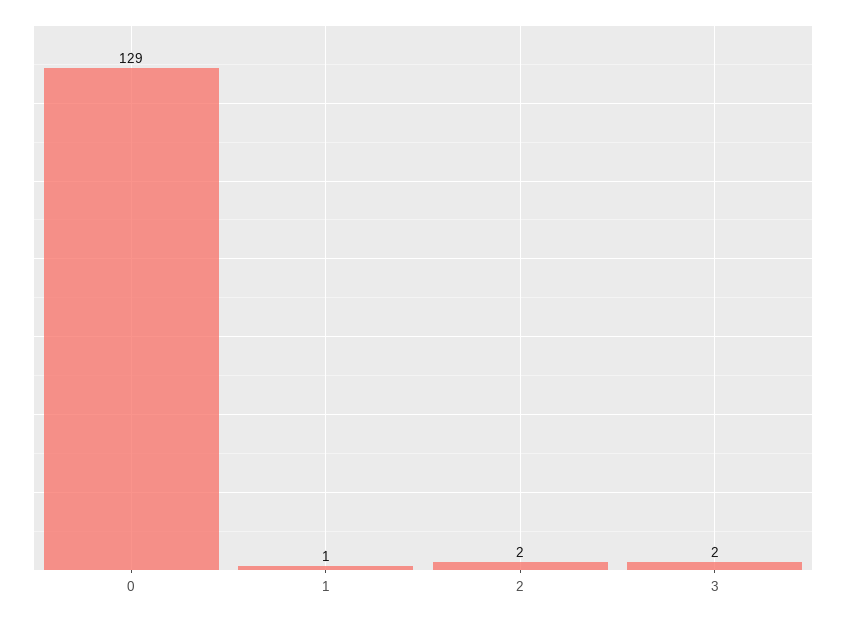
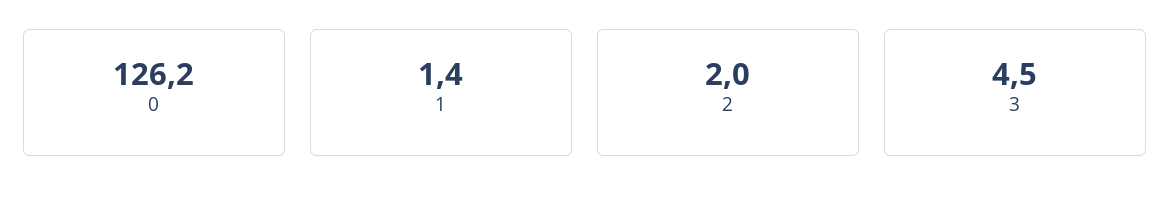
0: 129 -> 126.2
3: 2 -> 4.5

